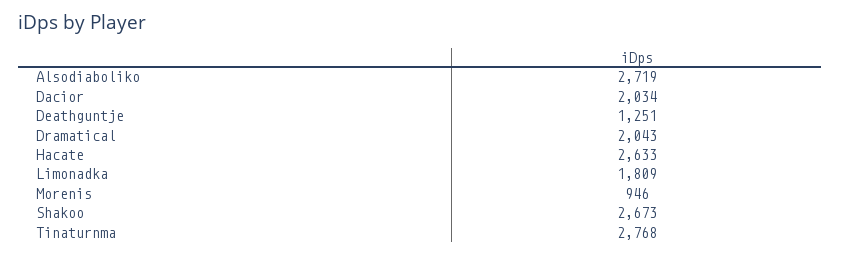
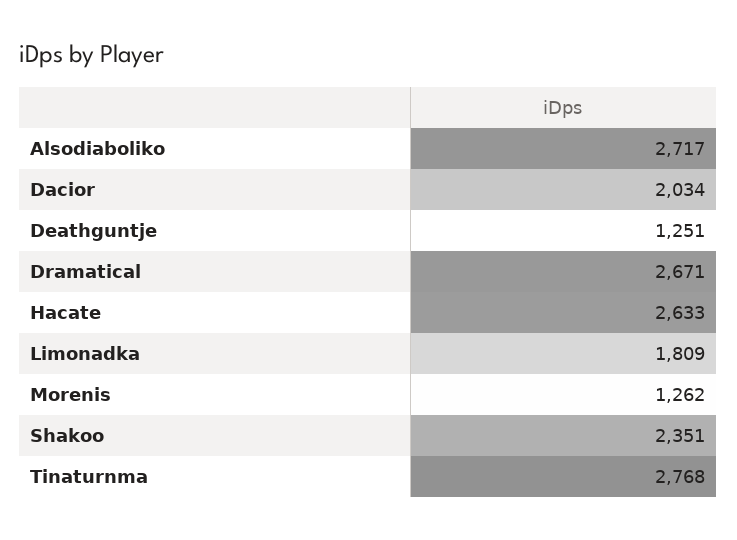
Alsodiaboliko: 2719 -> 2717
Dramatical: 2043 -> 2671
Morenis: 946 -> 1262
Shakoo: 2673 -> 2351

